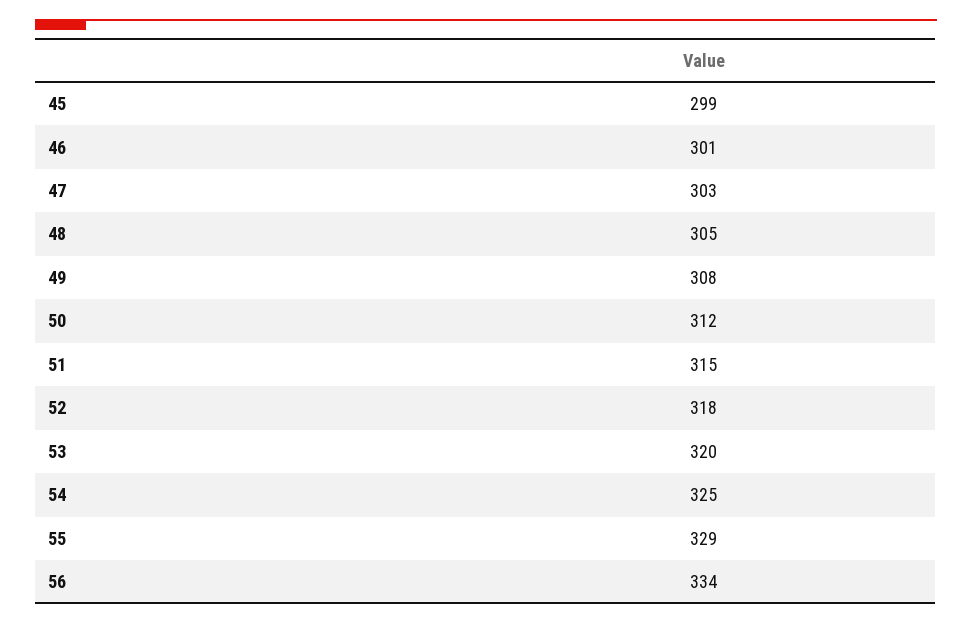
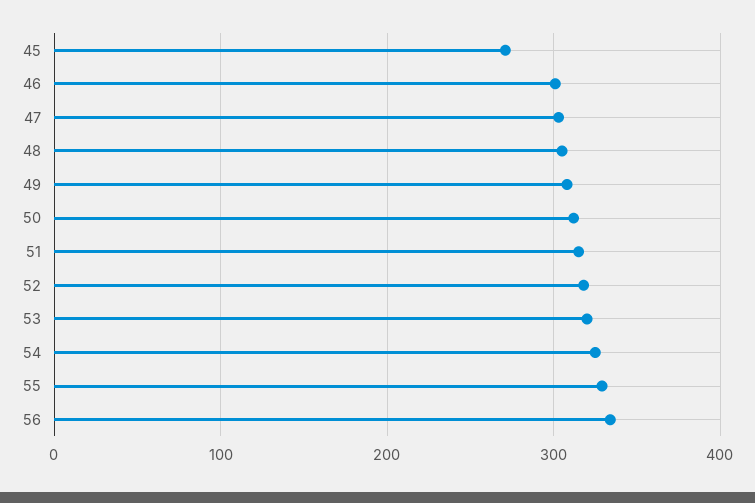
45: 299 -> 270

